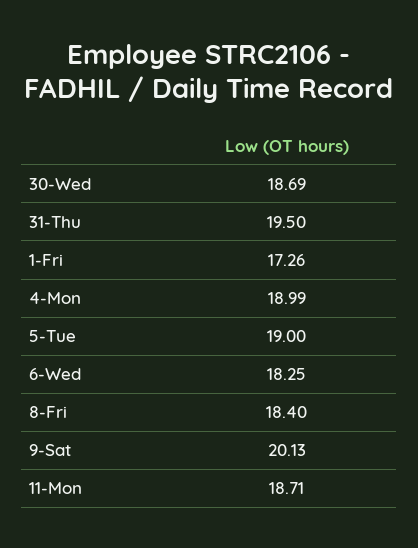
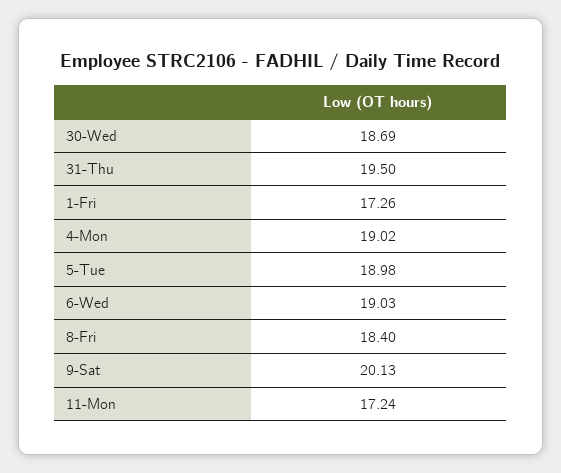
4-Mon: 18.99 -> 19.02
5-Tue: 19 -> 18.98
6-Wed: 18.25 -> 19.03
11-Mon: 18.71 -> 17.24

